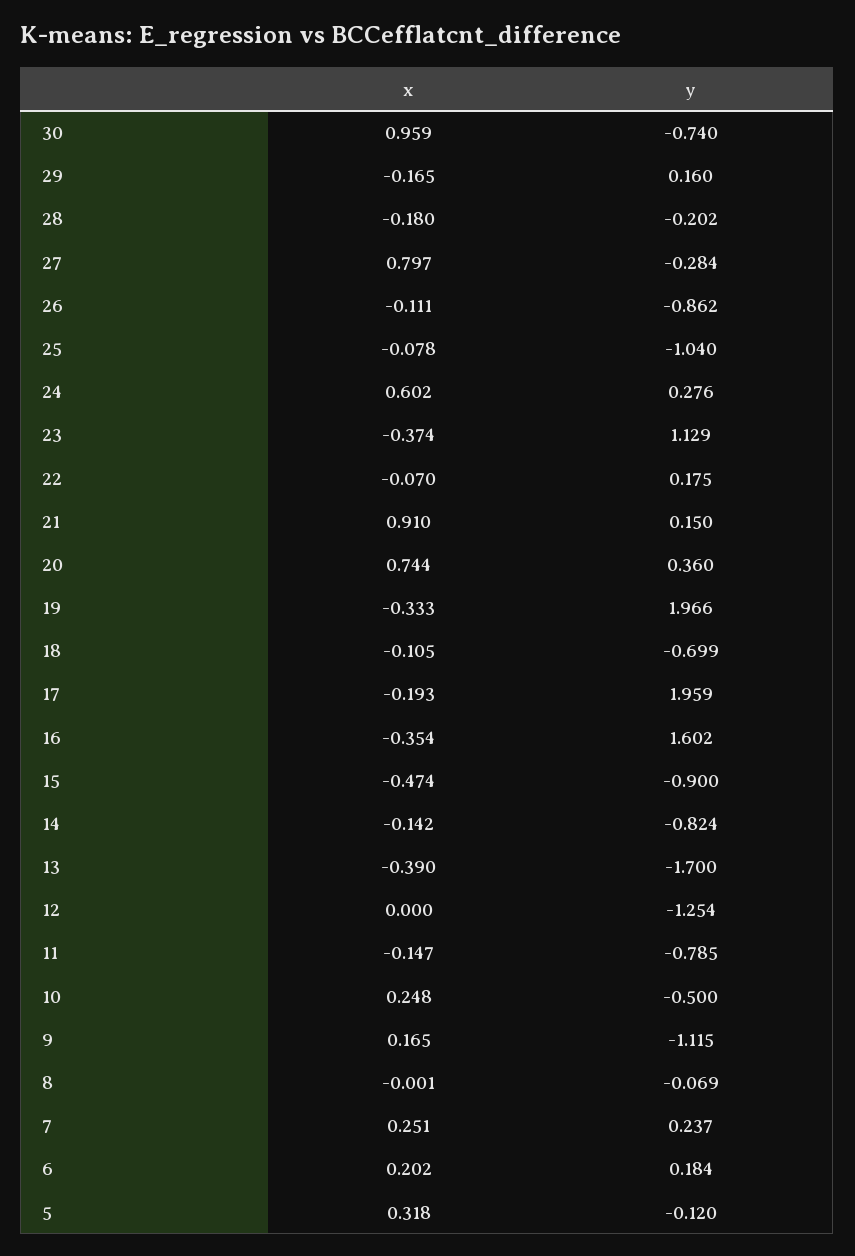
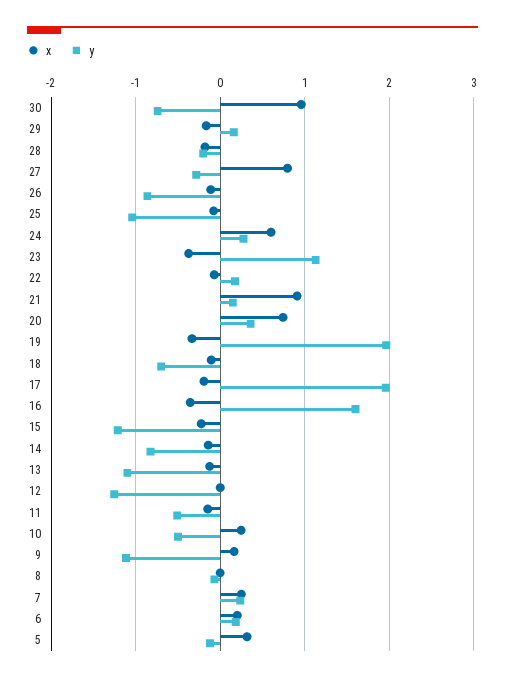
x, 15: -0.474 -> -0.2
y, 15: -0.9 -> -1.2
x, 13: -0.39 -> -0.1
y, 13: -1.7 -> -1.1
y, 11: -0.785 -> -0.5

